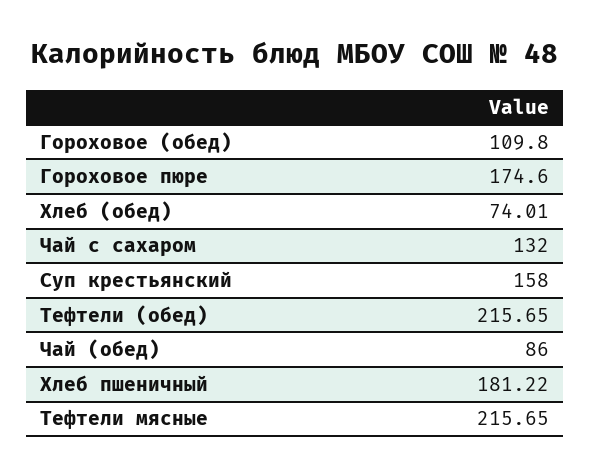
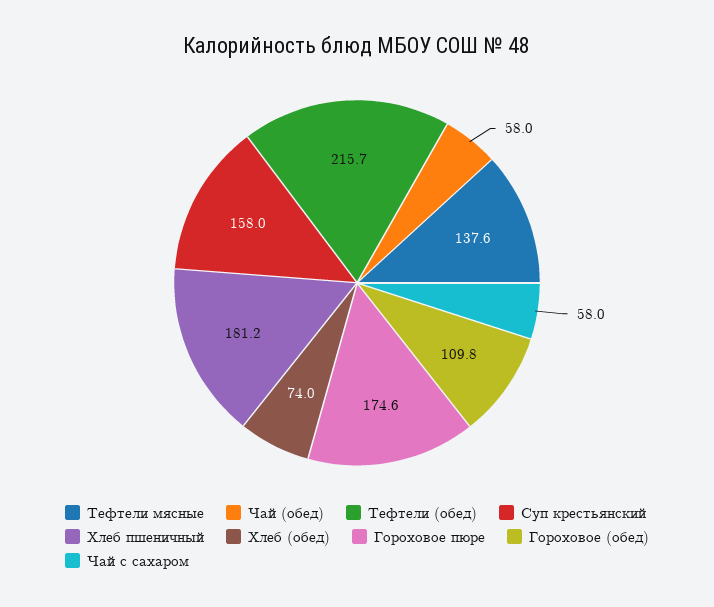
Чай с сахаром: 132 -> 58
Чай (обед): 86 -> 58
Тефтели мясные: 215.65 -> 137.6

